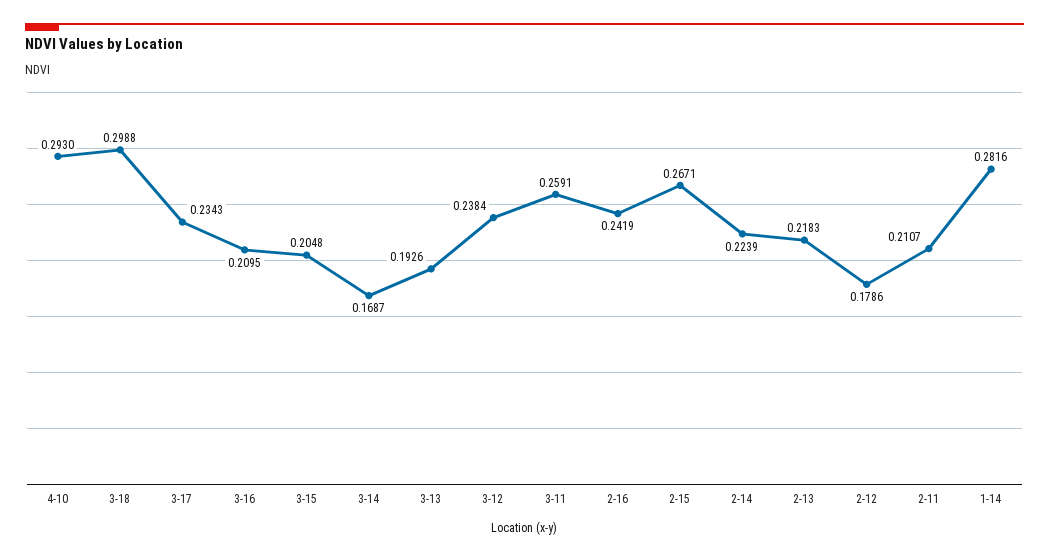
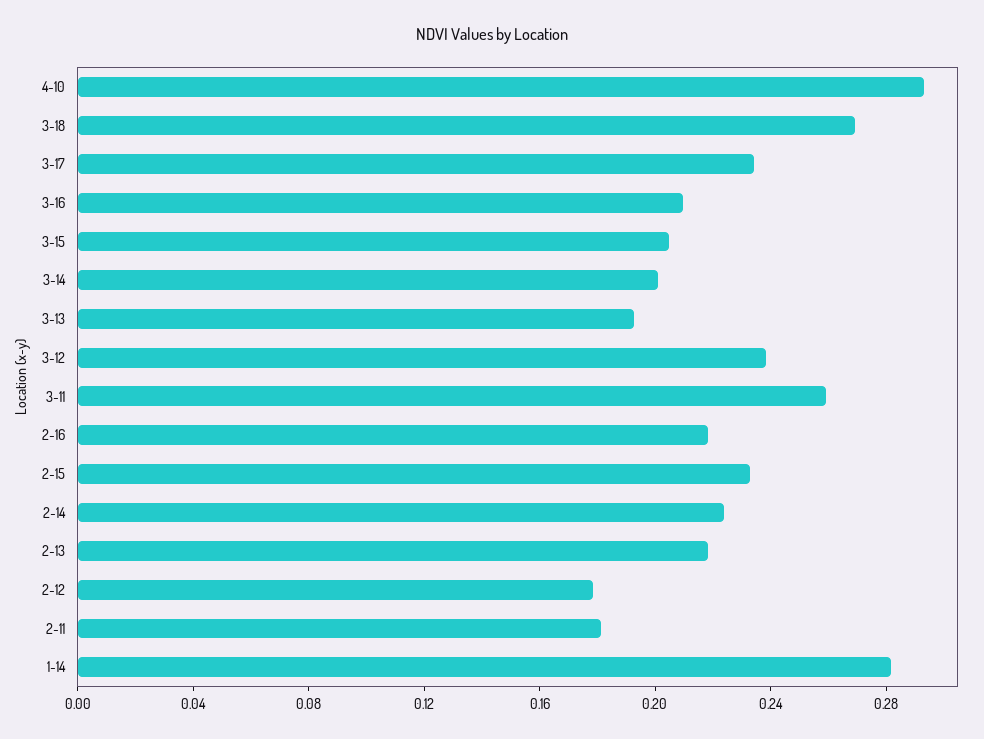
3-18: 0.2988 -> 0.27
3-14: 0.1687 -> 0.2
2-16: 0.2419 -> 0.22
2-15: 0.2671 -> 0.23
2-11: 0.2107 -> 0.18

